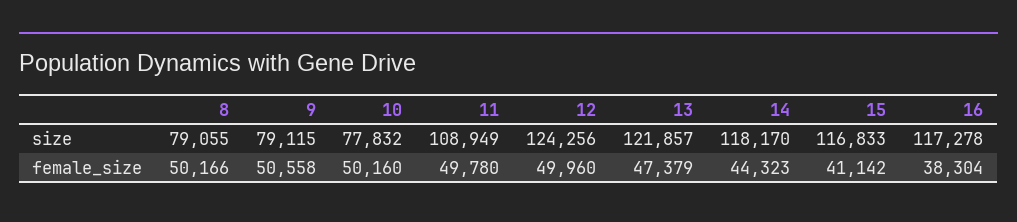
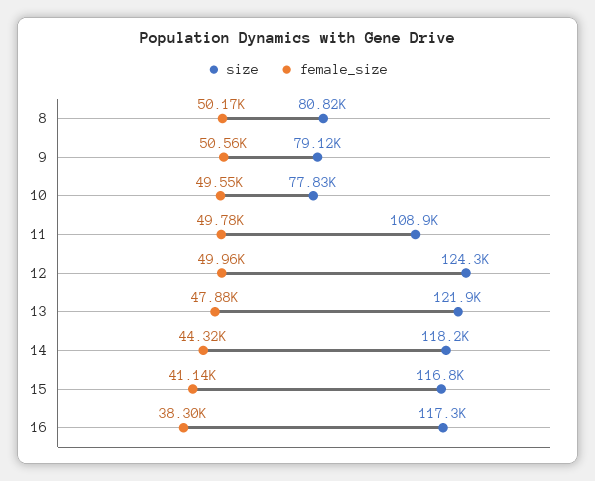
size, 8: 79055 -> 80820
female_size, 10: 50160 -> 49550
female_size, 13: 47379 -> 47880

